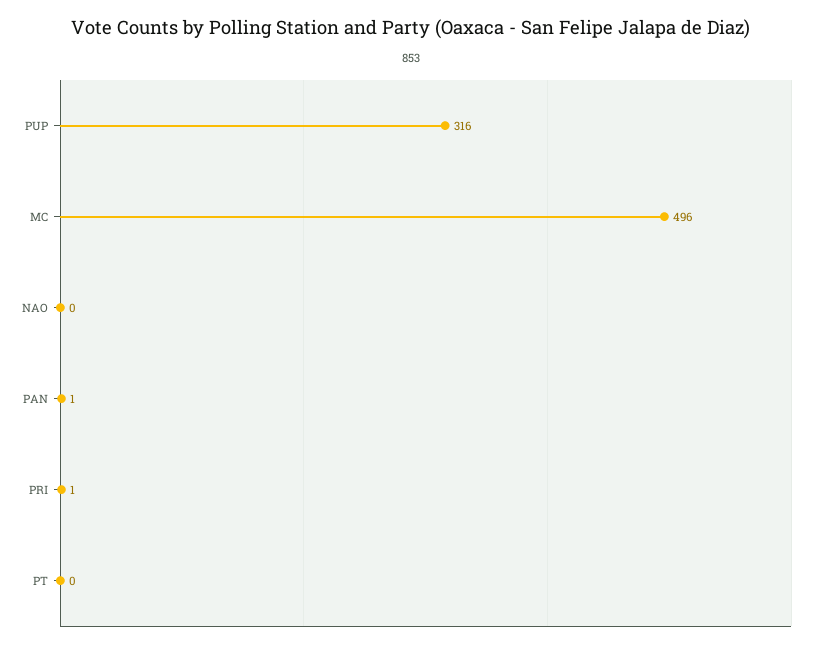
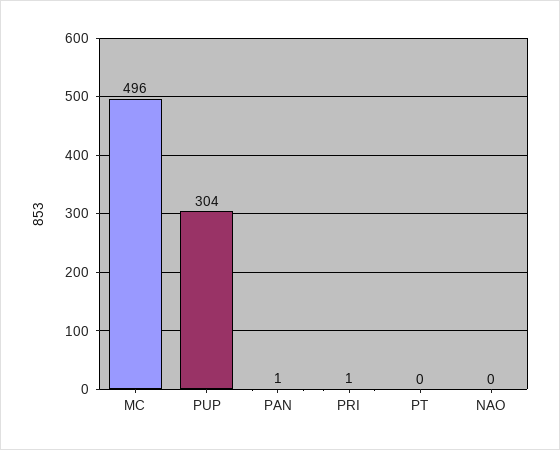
PUP: 316 -> 304

